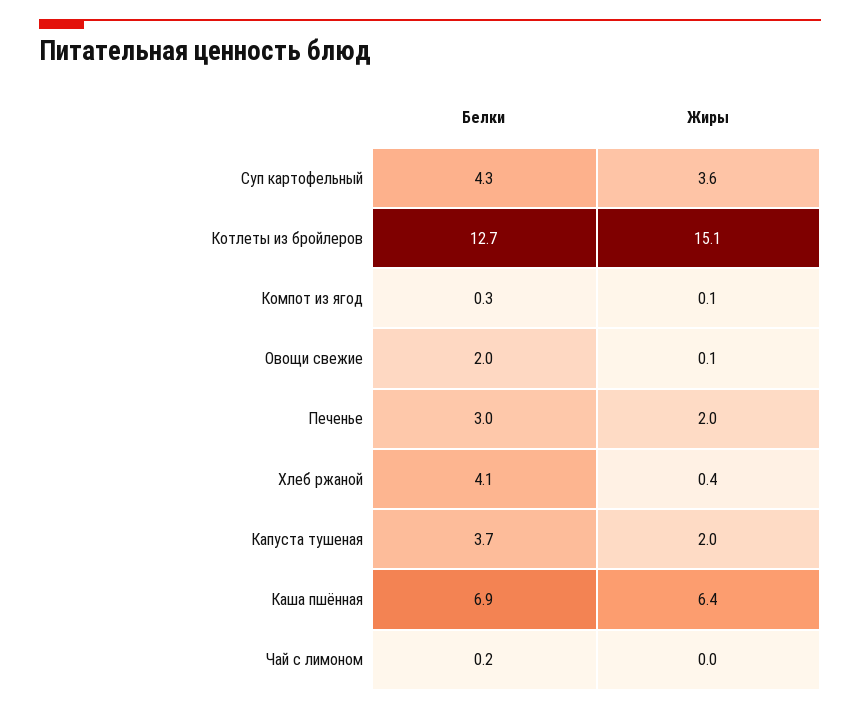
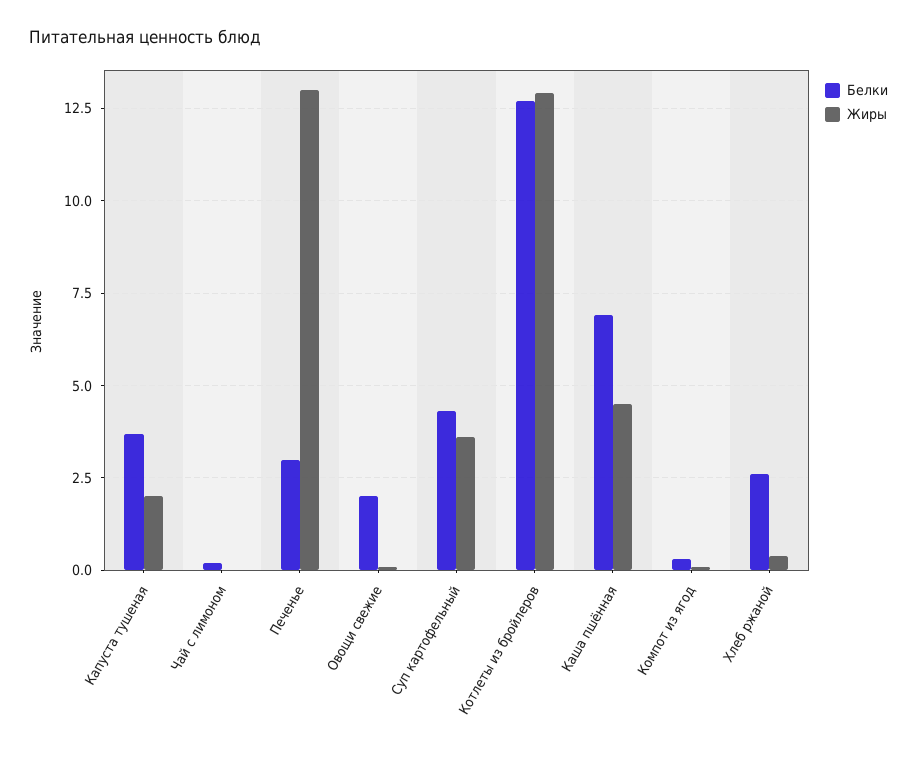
Жиры, Котлеты из бройлеров: 15.1 -> 13
Жиры, Печенье: 2 -> 13
Белки, Хлеб ржаной: 4.1 -> 2.5
Жиры, Каша пшённая: 6.4 -> 4.5

